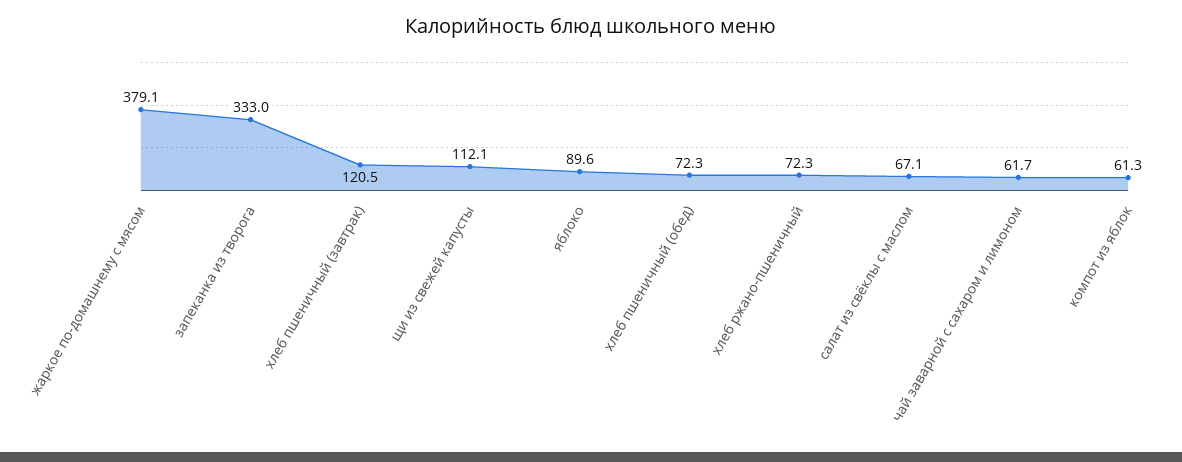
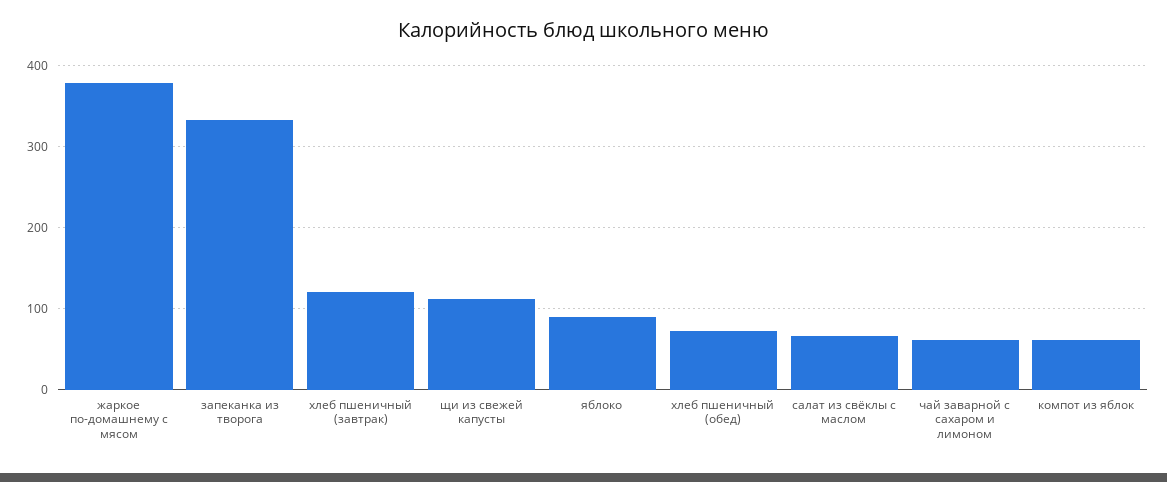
хлеб ржано-пшеничный: 72.3 -> none

